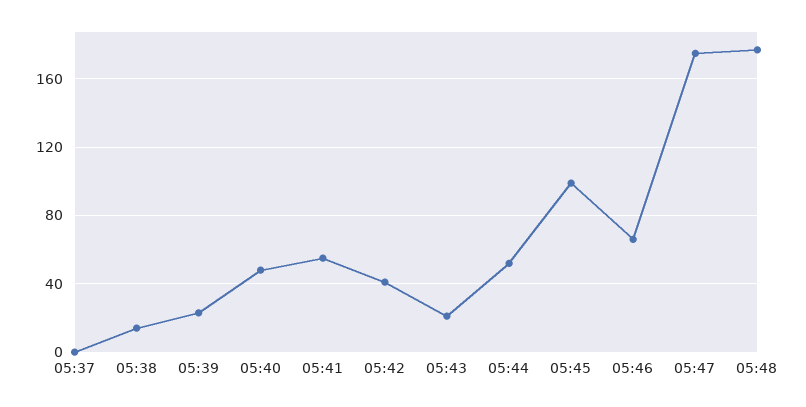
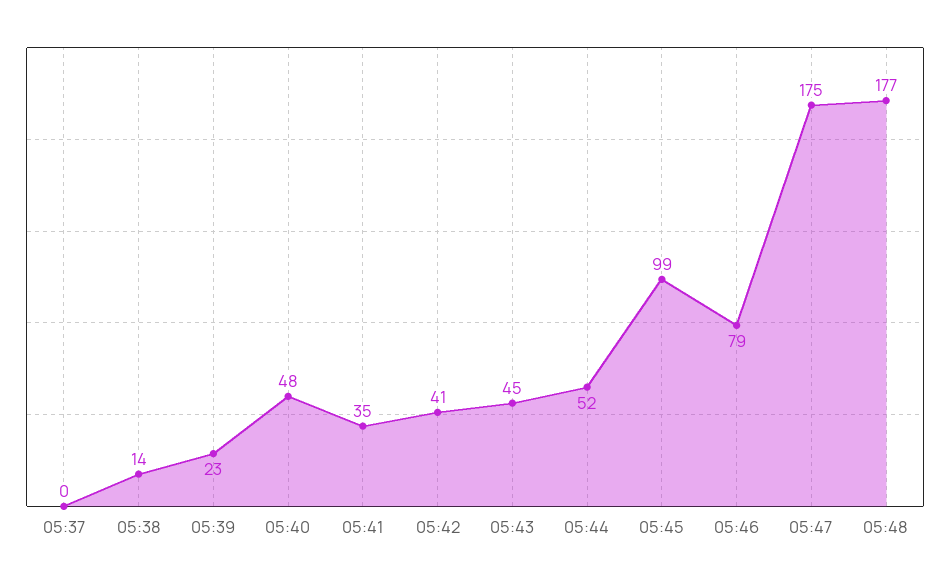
05:41: 55 -> 35
05:43: 20 -> 45
05:46: 65 -> 79

